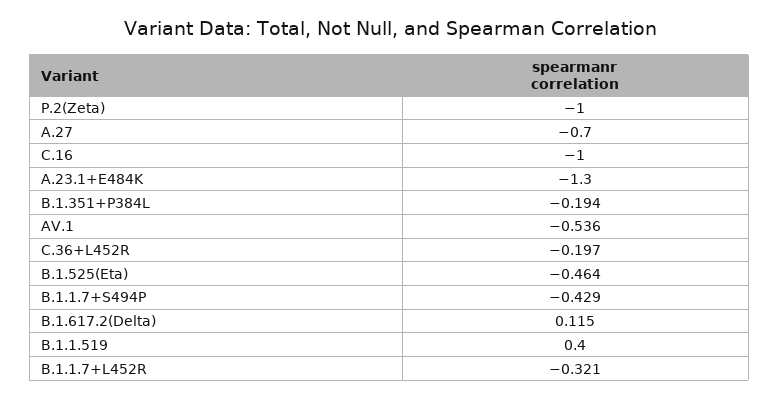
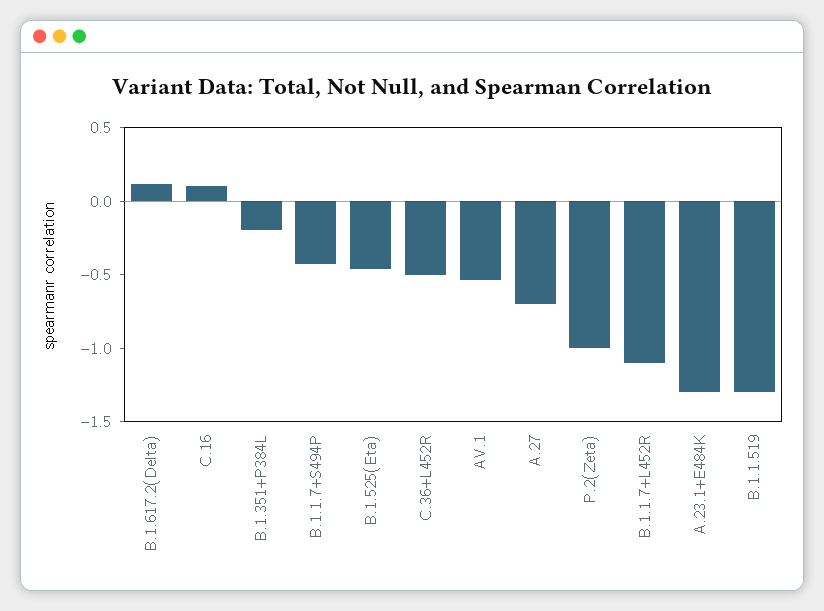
C.16: -1 -> 0.1
C.36+L452R: -0.197 -> -0.5
B.1.1.519: 0.4 -> -1.3
B.1.1.7+L452R: -0.321 -> -1.1

